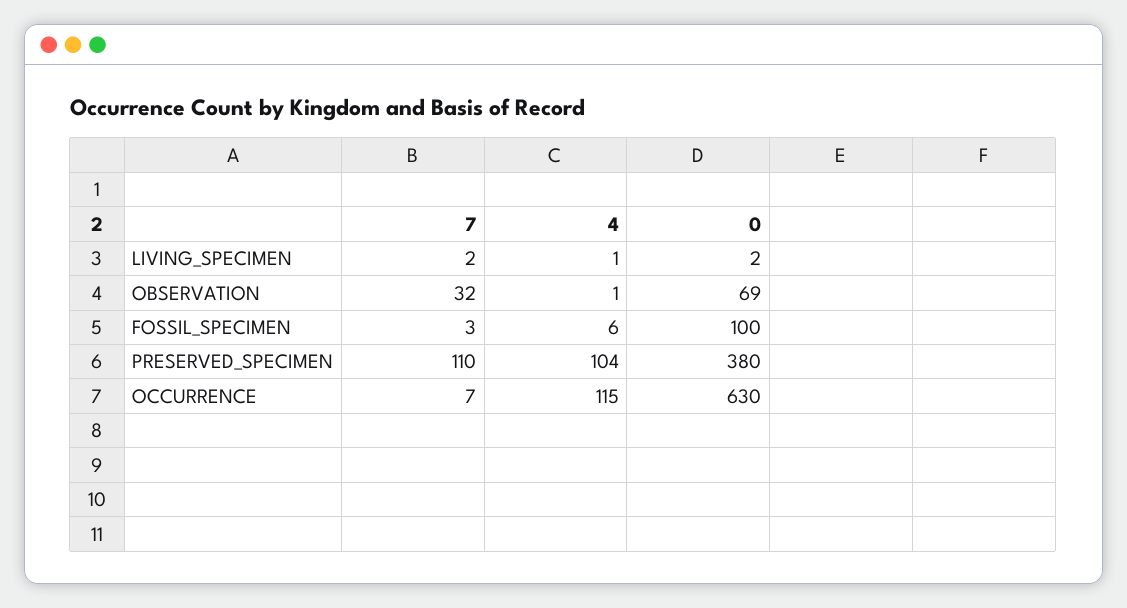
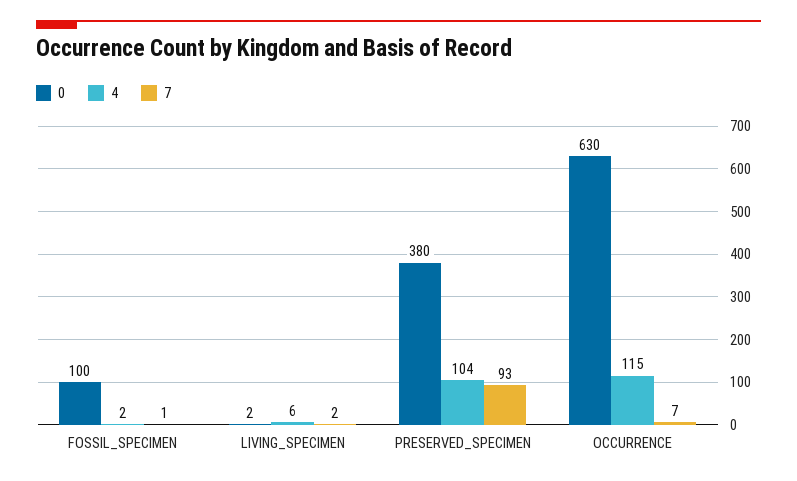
4, LIVING_SPECIMEN: 1 -> 6
7, OBSERVATION: 32 -> none
4, OBSERVATION: 1 -> none
0, OBSERVATION: 69 -> none
7, FOSSIL_SPECIMEN: 3 -> 1
4, FOSSIL_SPECIMEN: 6 -> 2
7, PRESERVED_SPECIMEN: 110 -> 93

